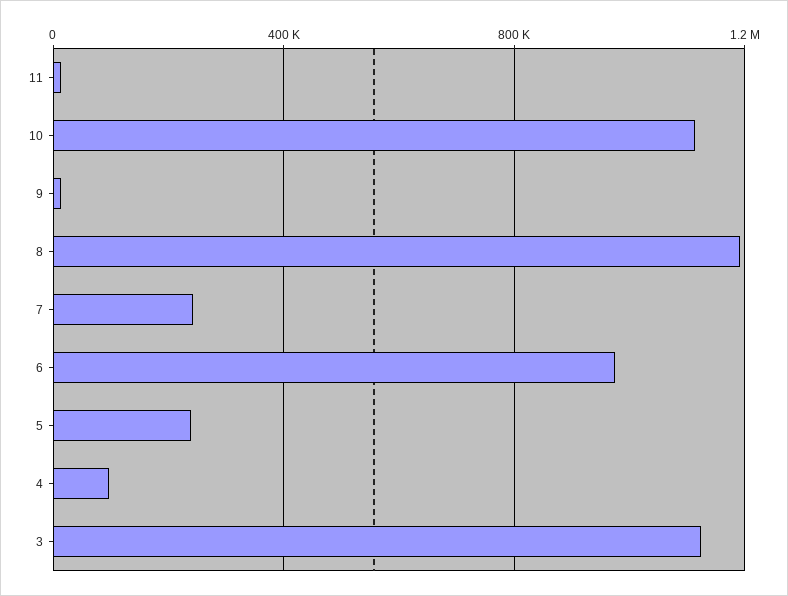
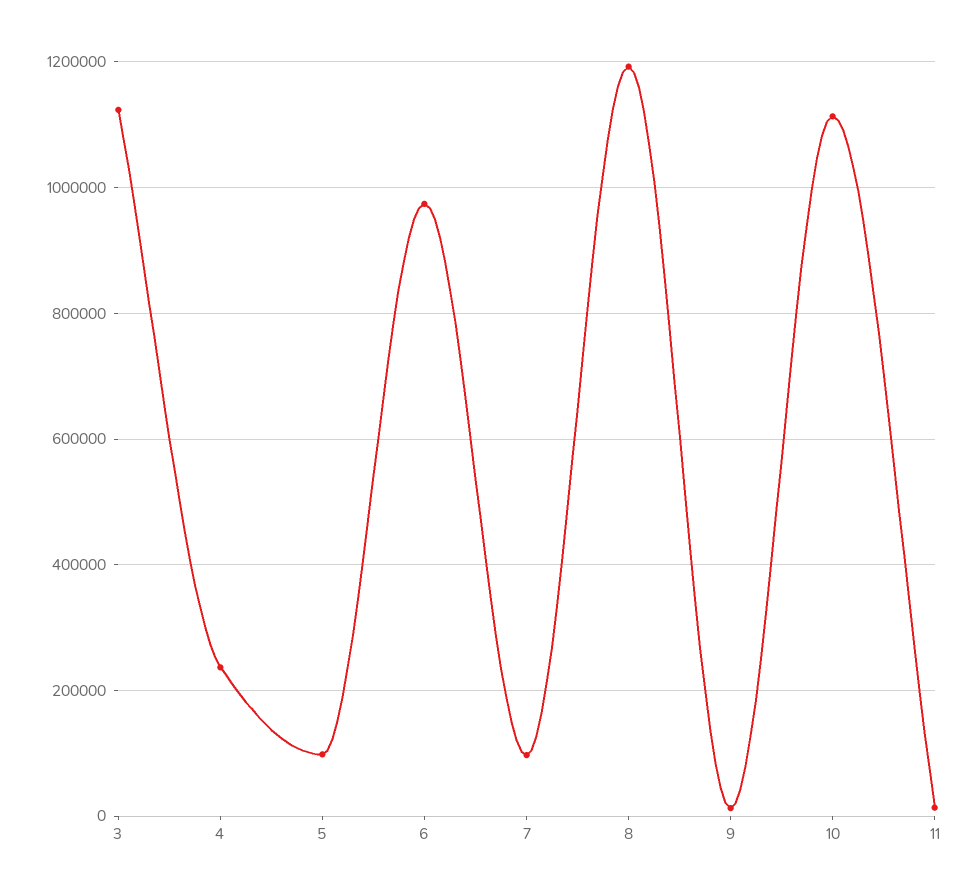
7: 250000 -> 100000
5: 250000 -> 100000
4: 100000 -> 240000

